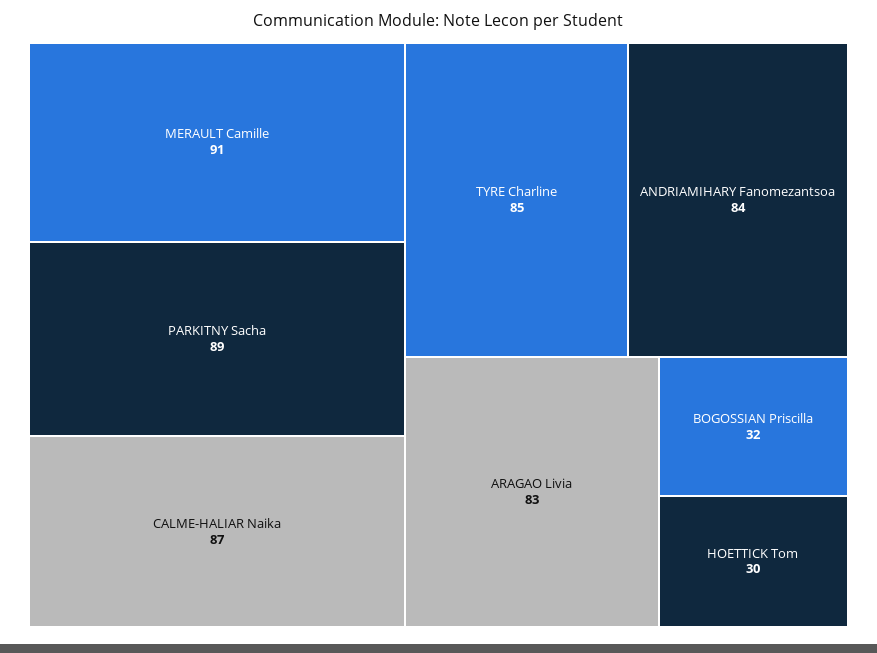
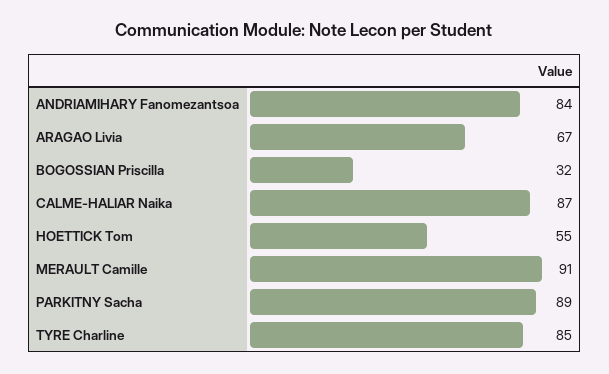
ARAGAO Livia: 83 -> 67
HOETTICK Tom: 30 -> 55

